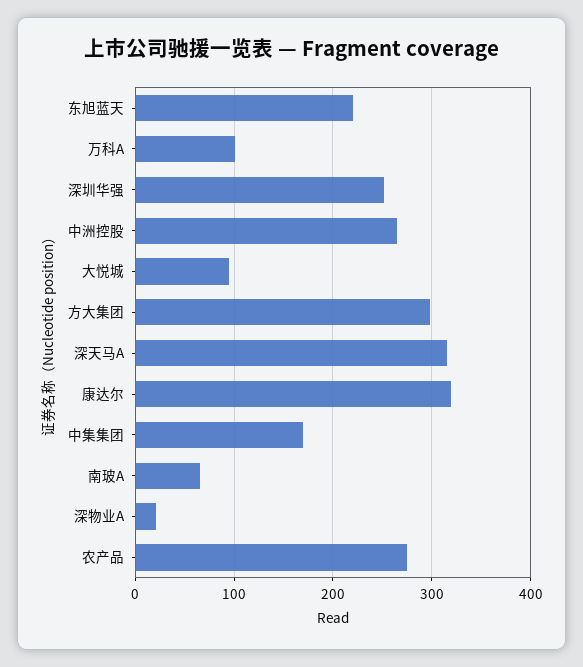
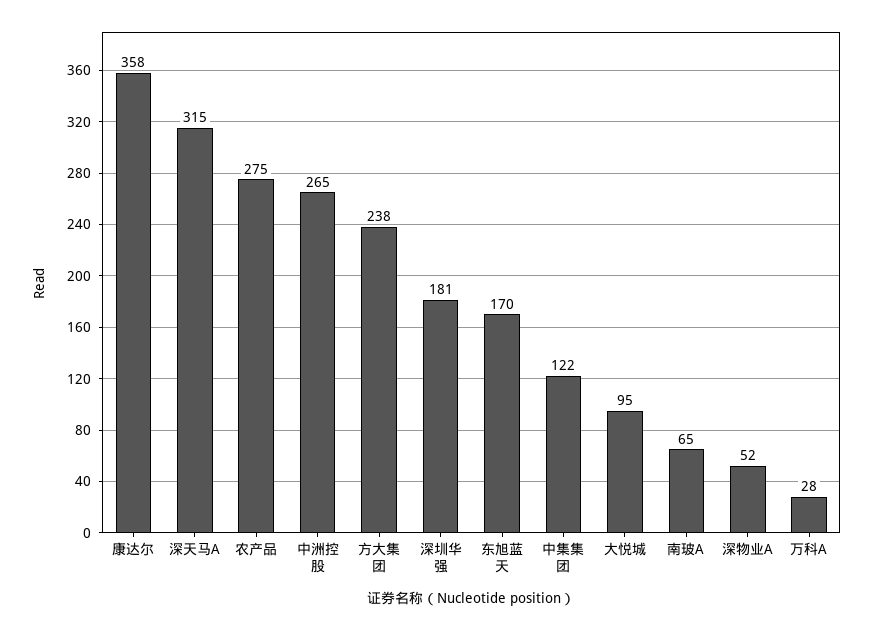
东旭蓝天: 220 -> 170
万科A: 100 -> 28
深圳华强: 250 -> 181
方大集团: 300 -> 238
康达尔: 320 -> 358
中集集团: 170 -> 122
深物业A: 20 -> 52

